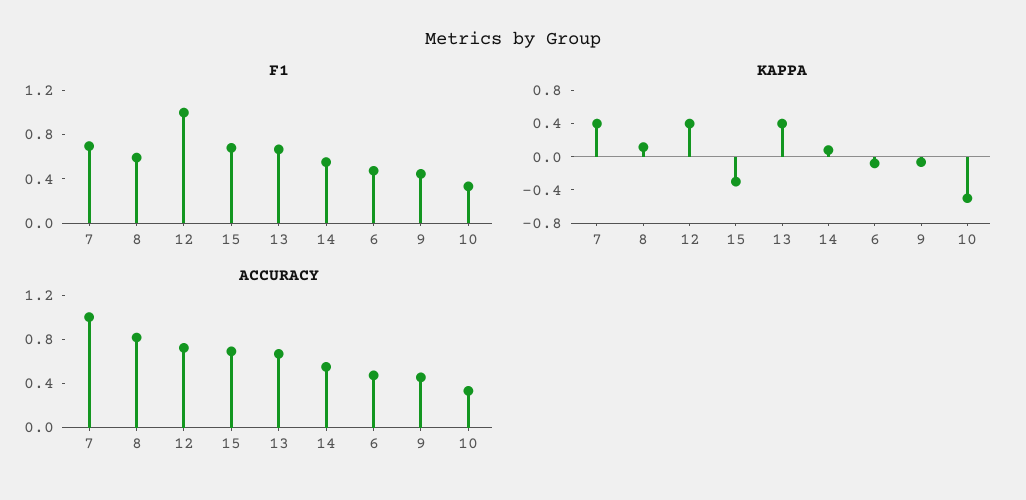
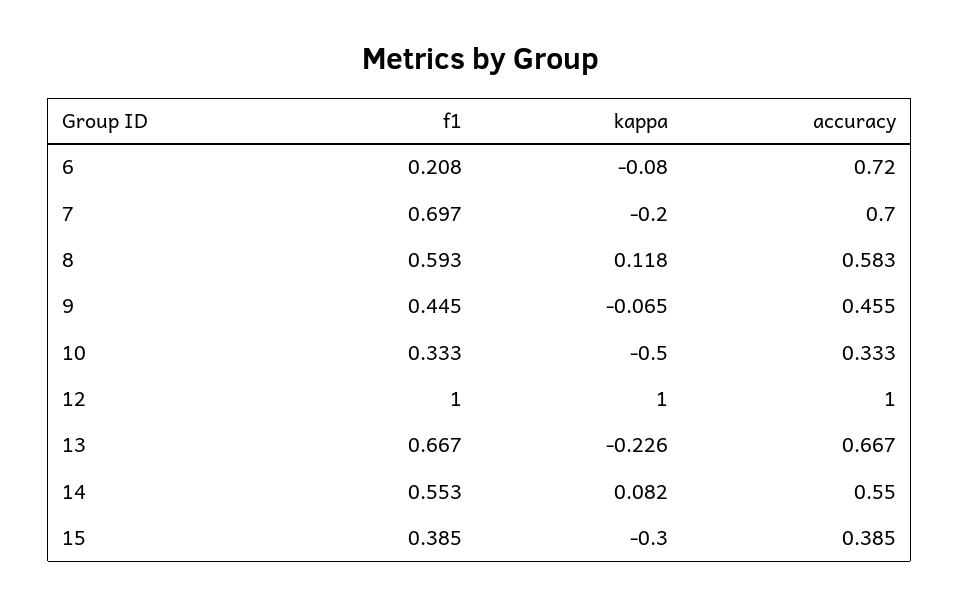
F1, 15: 0.7 -> 0.385
F1, 6: 0.5 -> 0.208
KAPPA, 7: 0.4 -> -0.2
KAPPA, 12: 0.4 -> 1
KAPPA, 13: 0.4 -> -0.226
ACCURACY, 7: 1 -> 0.7
ACCURACY, 8: 0.8 -> 0.583
ACCURACY, 12: 0.7 -> 1
ACCURACY, 15: 0.7 -> 0.385
ACCURACY, 6: 0.5 -> 0.72

